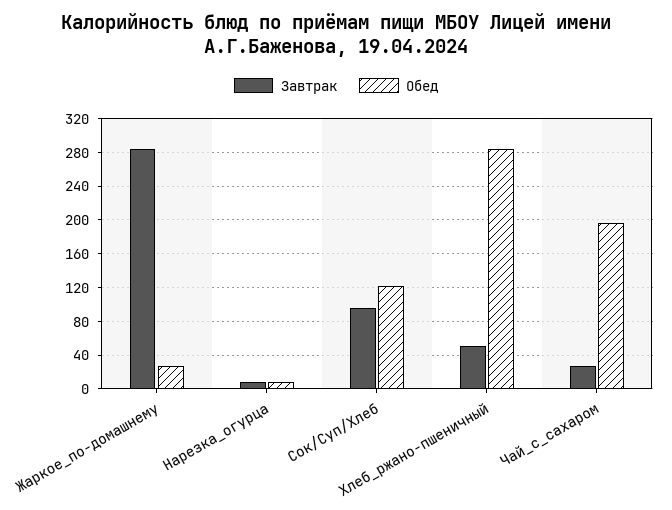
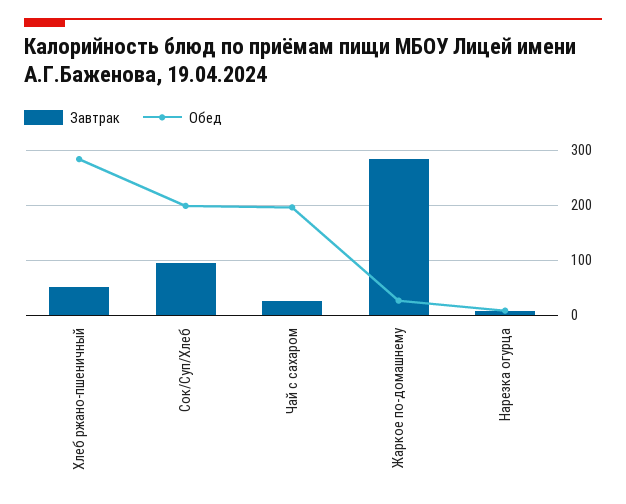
Обед, Сок/Суп/Хлеб: 120 -> 200

